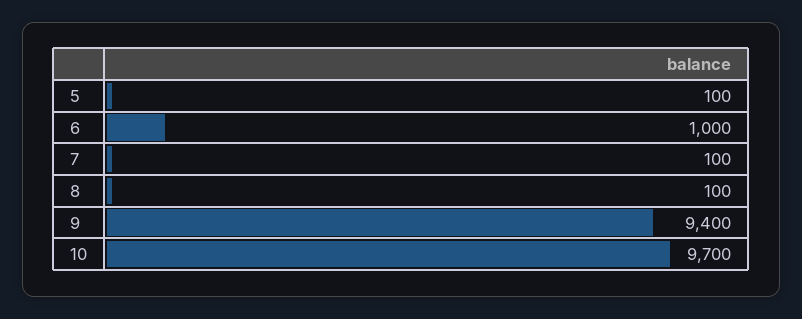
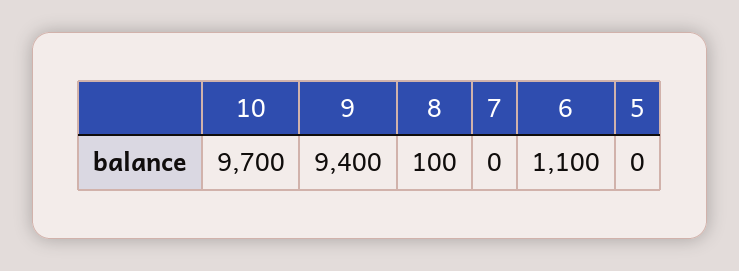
5: 100 -> 0
6: 1000 -> 1100
7: 100 -> 0

